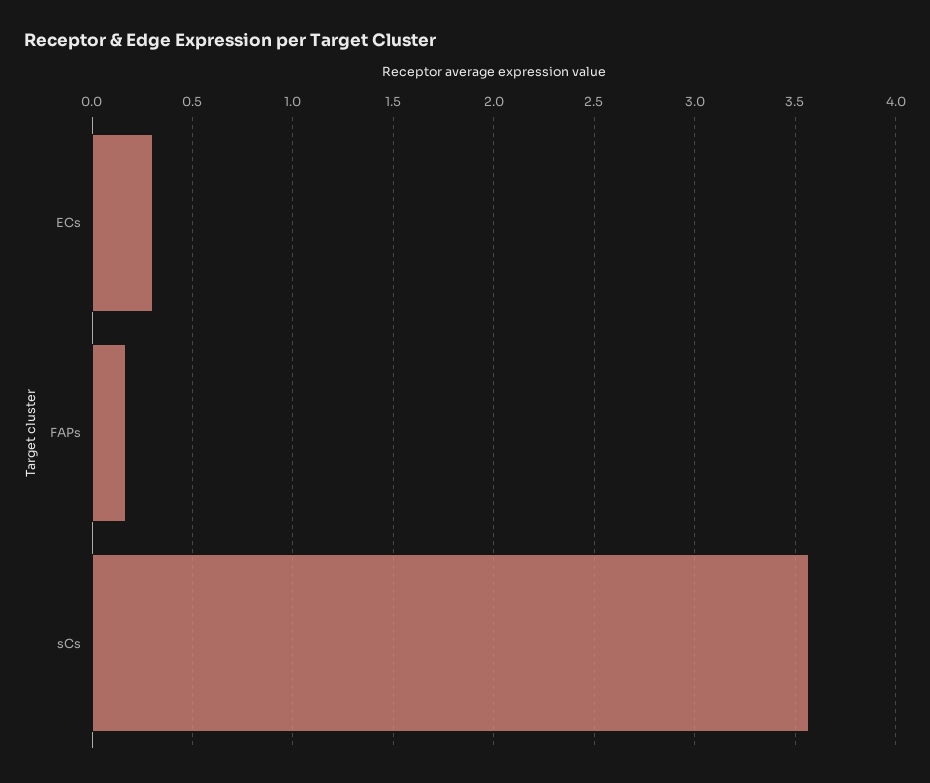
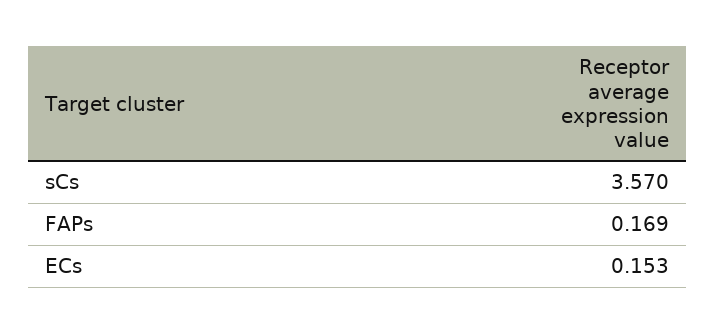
ECs: 0.3 -> 0.153

